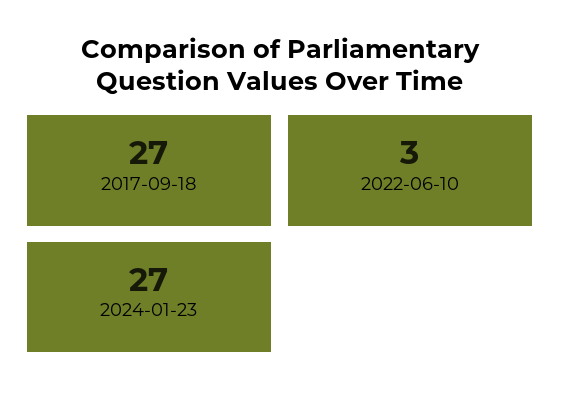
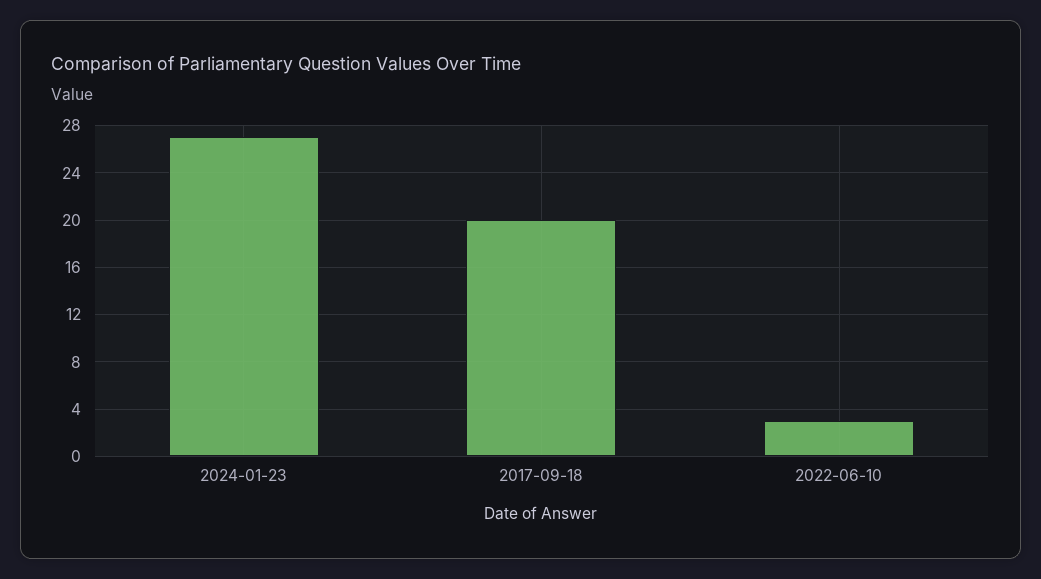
2017-09-18: 27 -> 20

